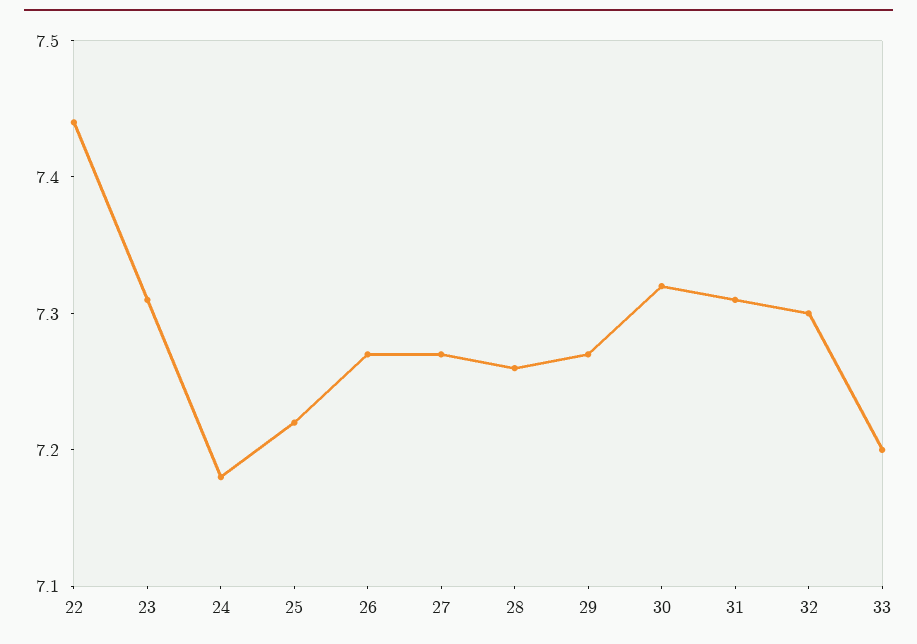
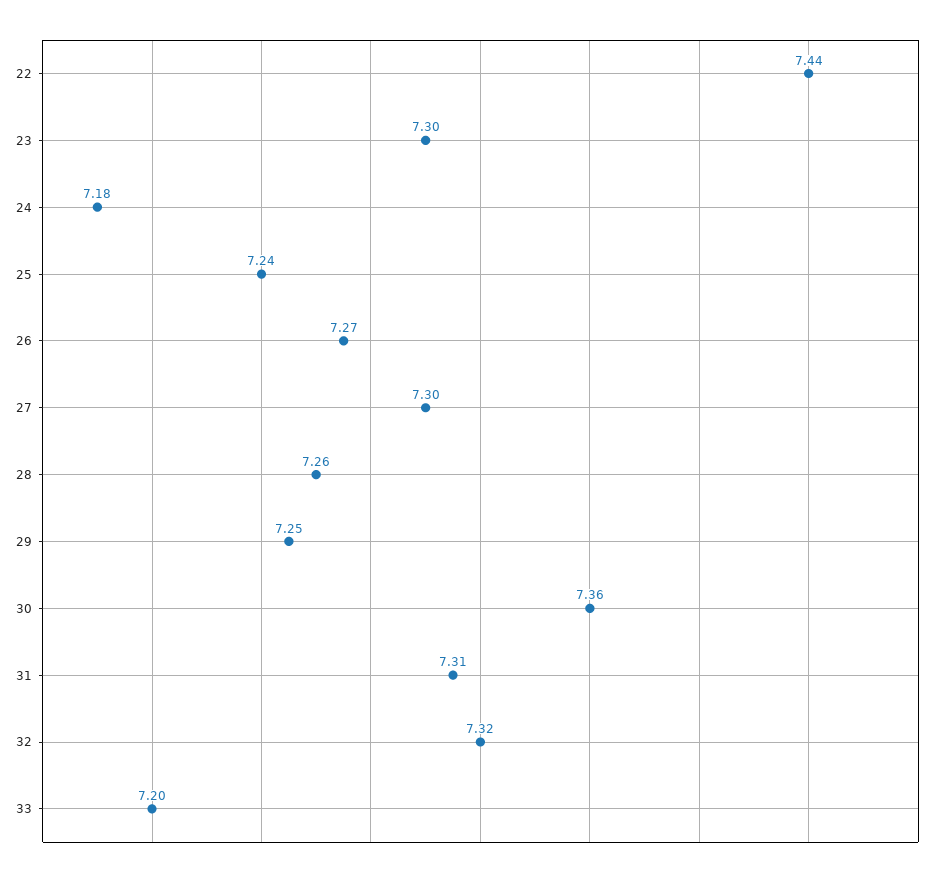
23: 7.31 -> 7.3
25: 7.22 -> 7.24
27: 7.27 -> 7.3
29: 7.27 -> 7.25
30: 7.32 -> 7.36
32: 7.3 -> 7.32

